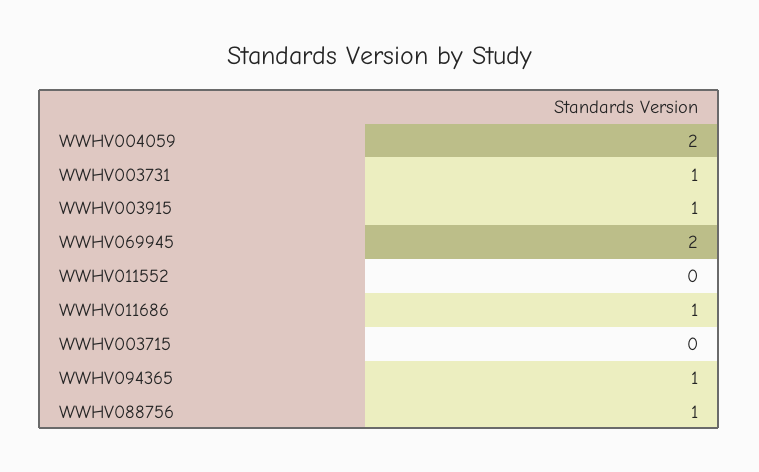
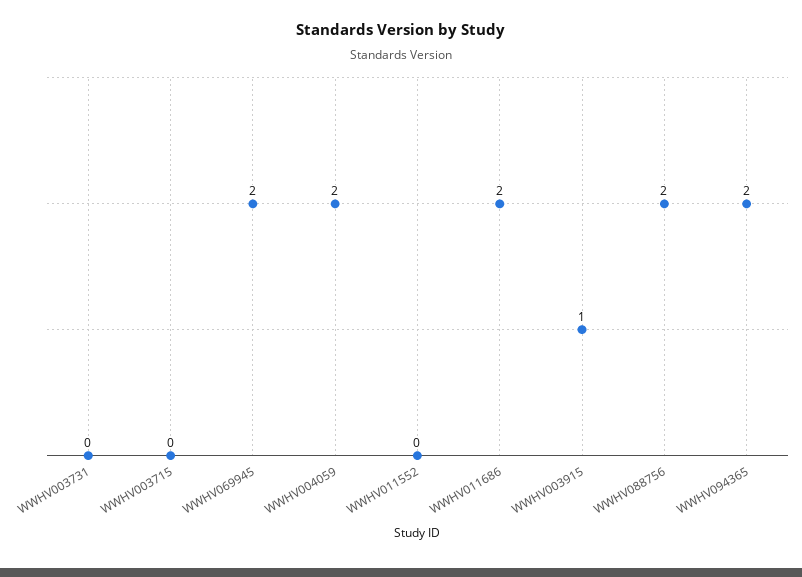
WWHV003731: 1 -> 0
WWHV011686: 1 -> 2
WWHV094365: 1 -> 2
WWHV088756: 1 -> 2

